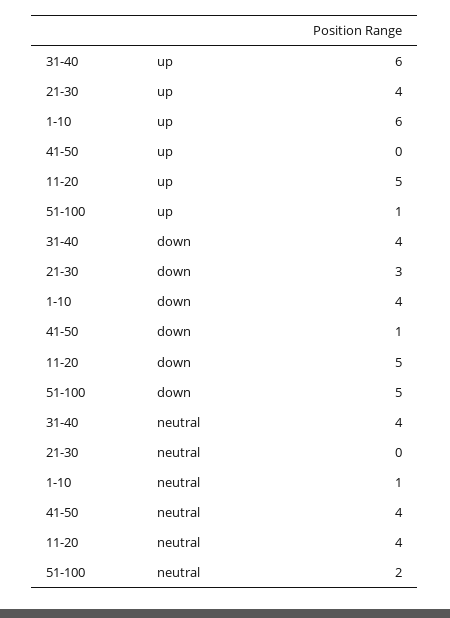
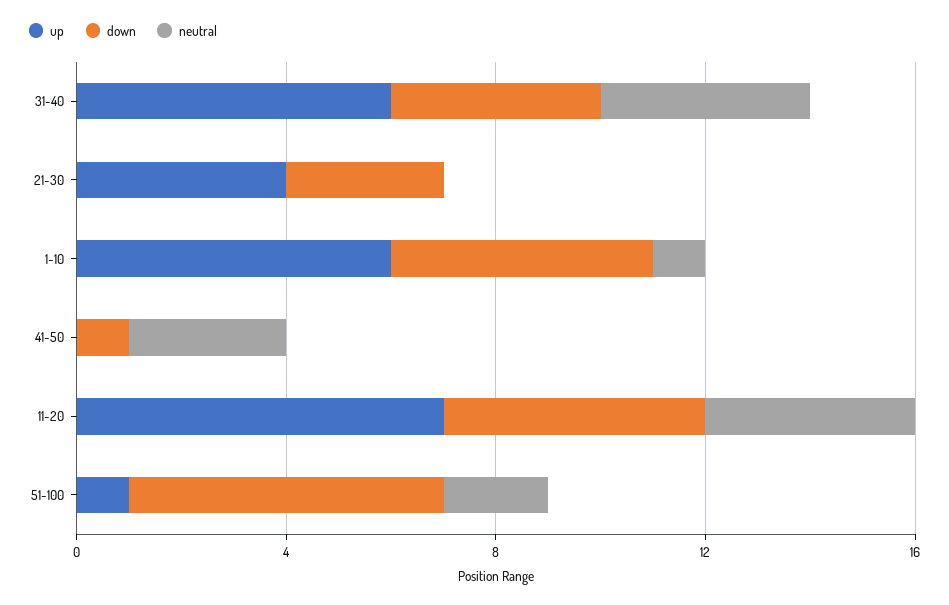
up, 11-20: 5 -> 7
down, 1-10: 4 -> 5
down, 51-100: 5 -> 6
neutral, 41-50: 4 -> 3

